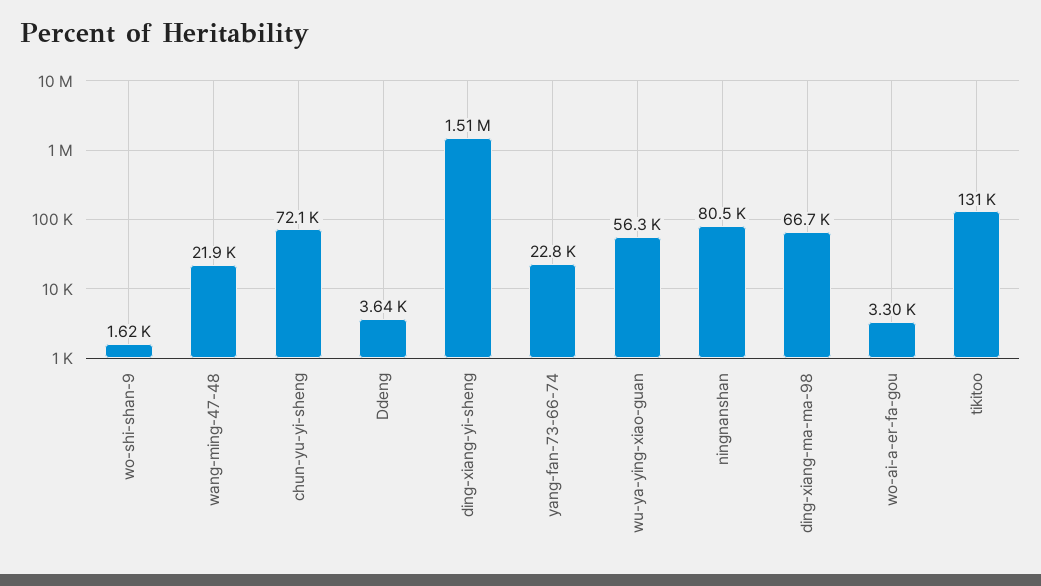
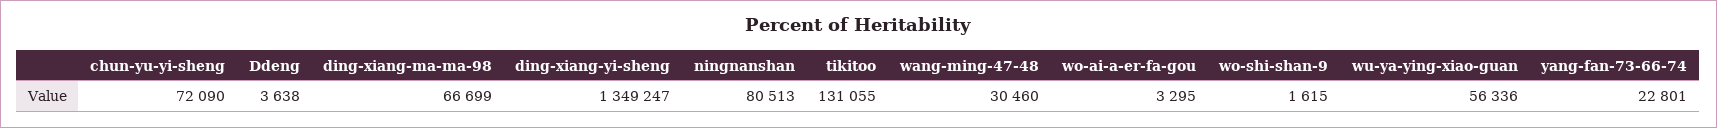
wang-ming-47-48: 21900 -> 30460
ding-xiang-yi-sheng: 1510000 -> 1349247

